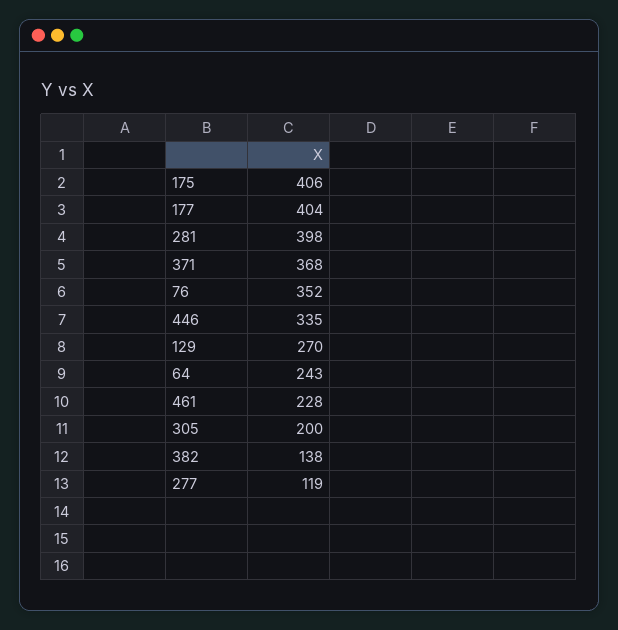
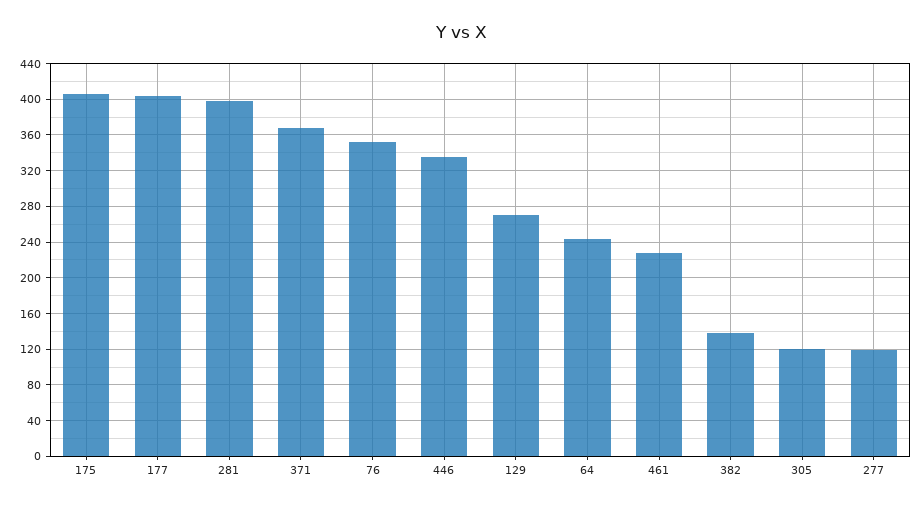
305: 200 -> 120

